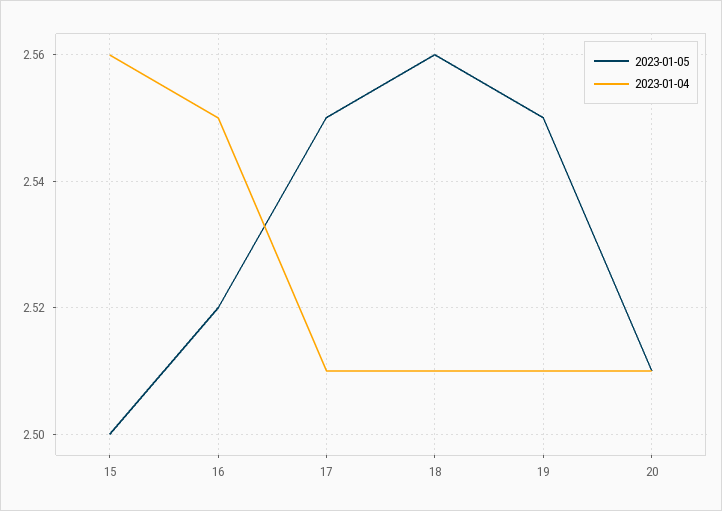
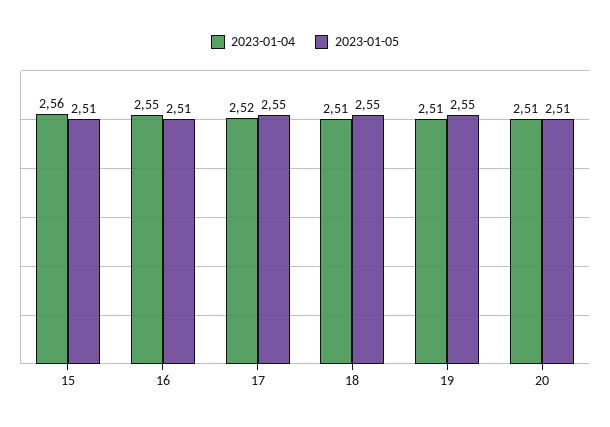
2023-01-05, 15: 2.5 -> 2.51
2023-01-05, 16: 2.52 -> 2.51
2023-01-04, 17: 2.51 -> 2.52
2023-01-05, 18: 2.56 -> 2.55

